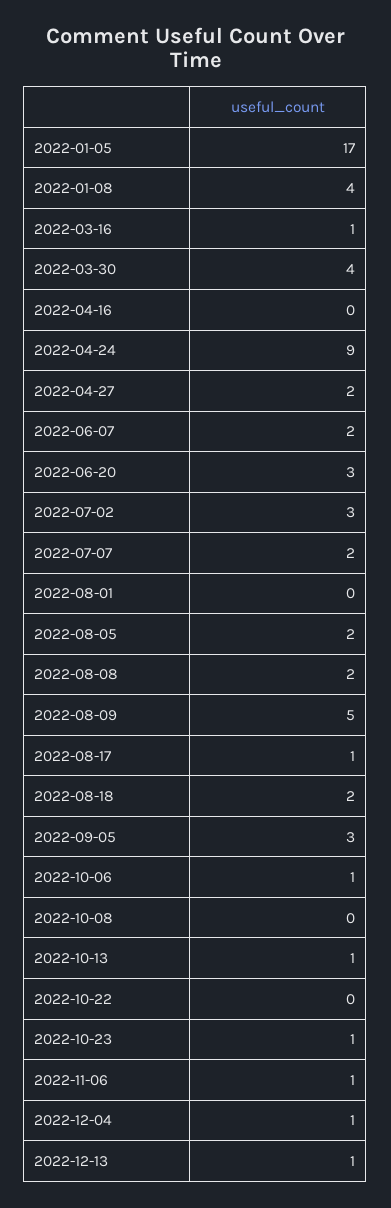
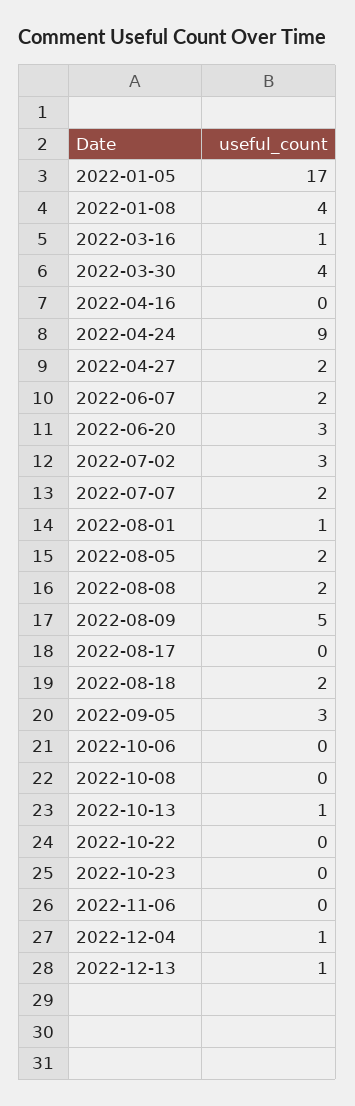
2022-08-01: 0 -> 1
2022-08-17: 1 -> 0
2022-10-06: 1 -> 0
2022-10-23: 1 -> 0
2022-11-06: 1 -> 0

